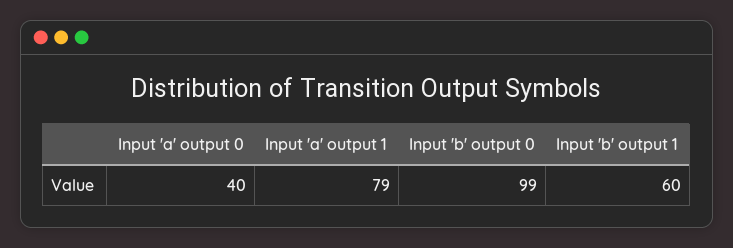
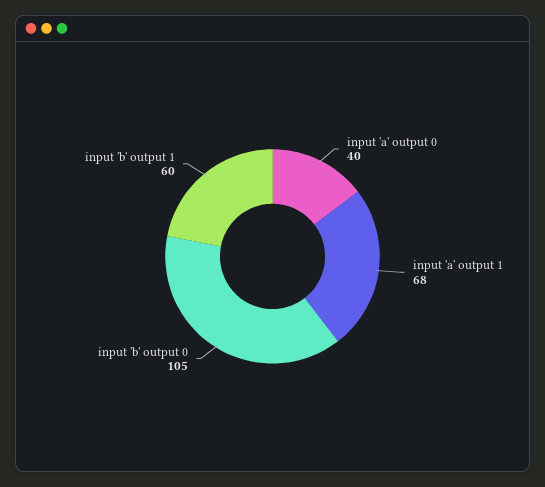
Input 'a' output 1: 79 -> 68
Input 'b' output 0: 99 -> 105

